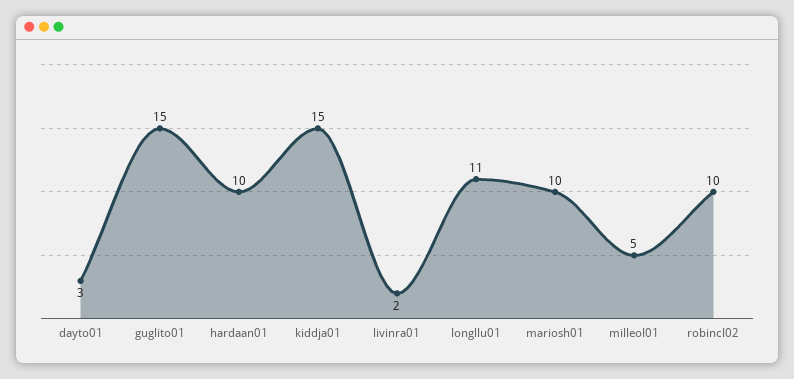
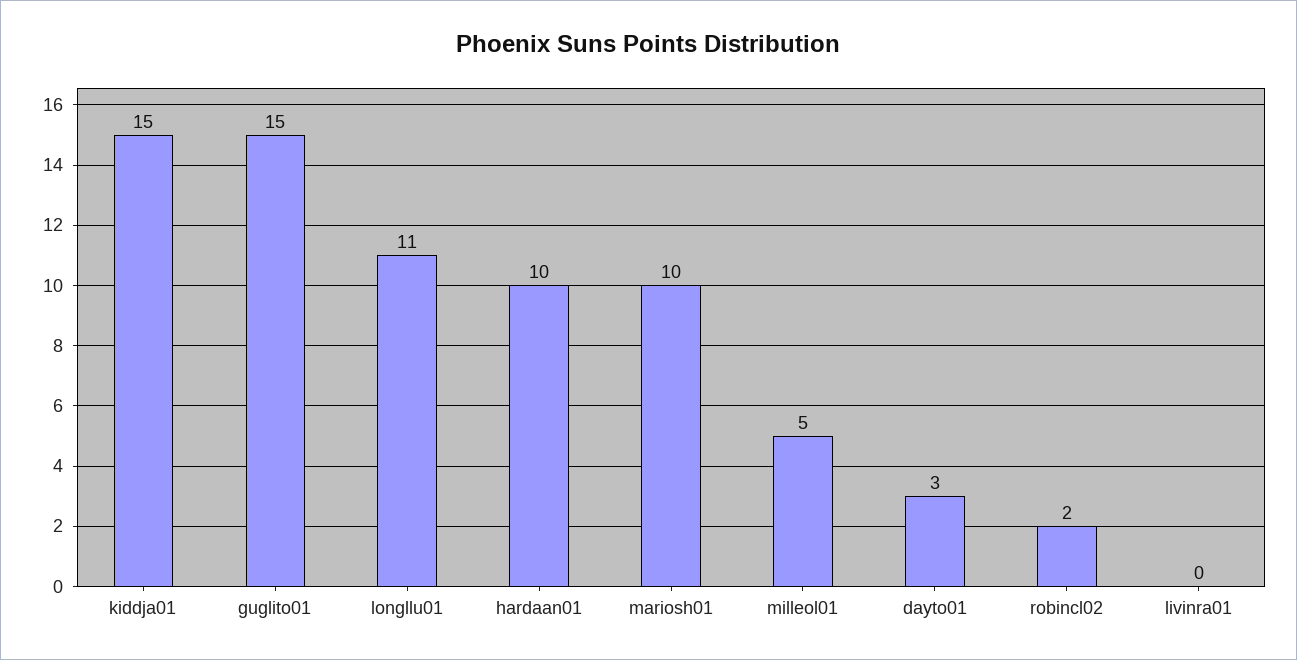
livinra01: 2 -> 0
robincl02: 10 -> 2

